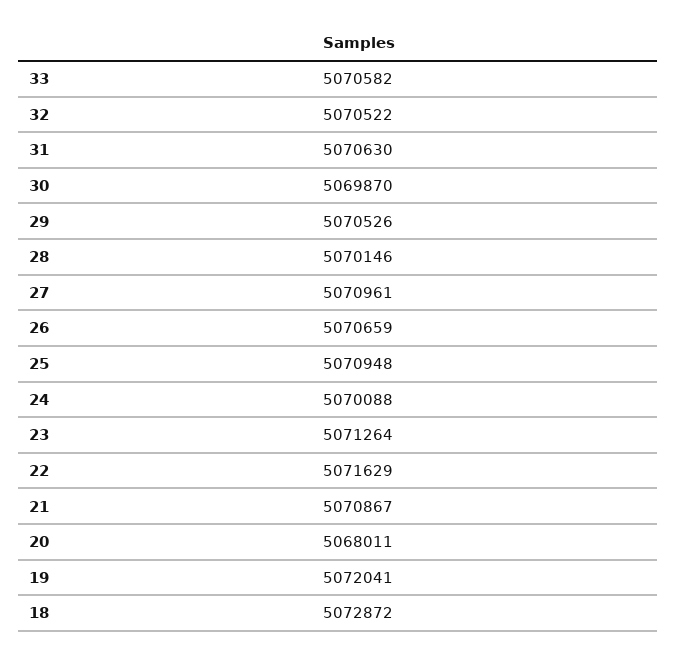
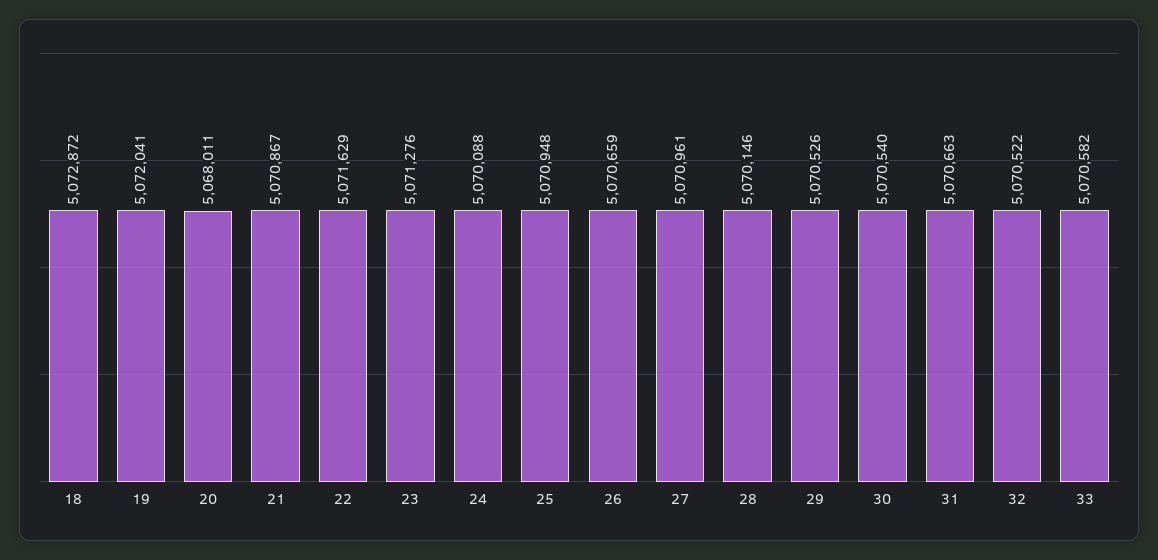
31: 5070630 -> 5070663
30: 5069870 -> 5070540
23: 5071264 -> 5071276

